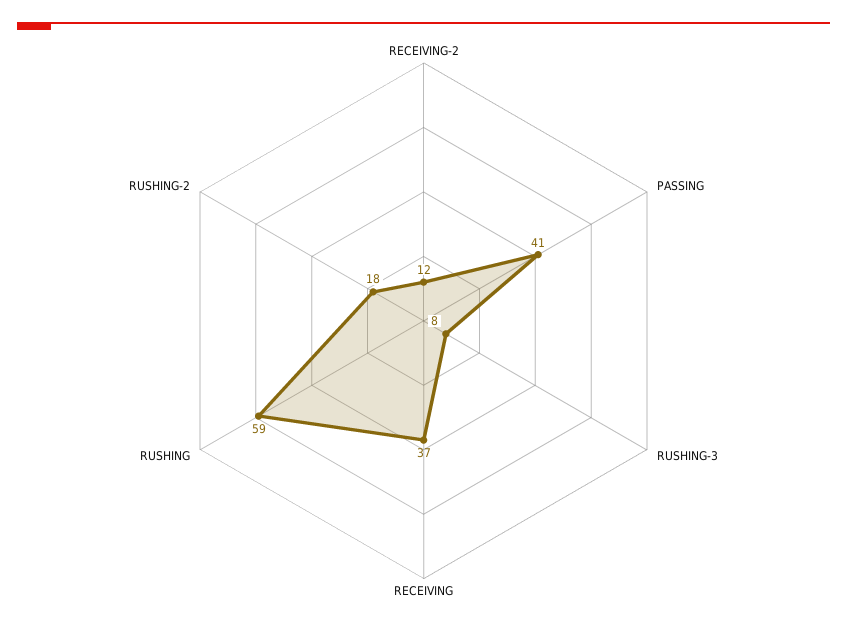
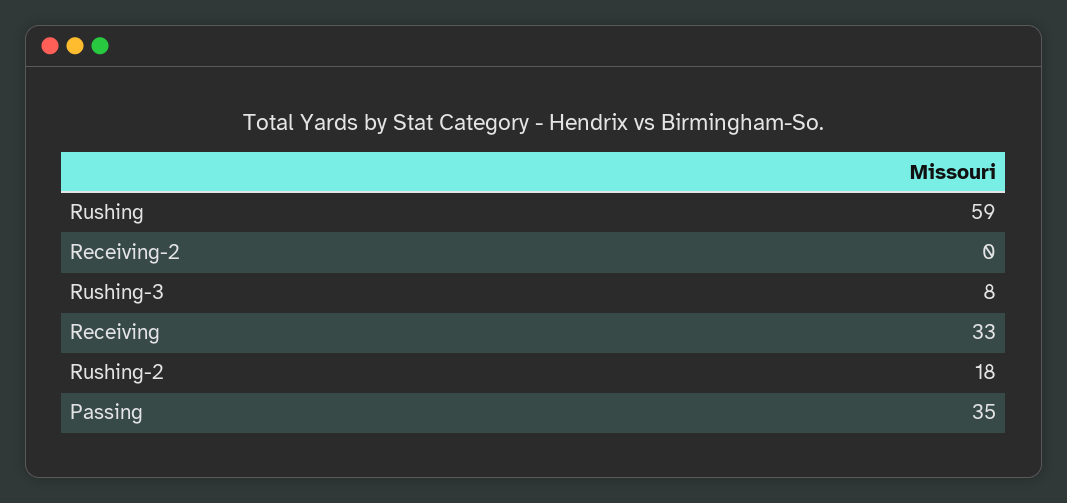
RECEIVING-2: 12 -> 0
PASSING: 41 -> 35
RECEIVING: 37 -> 33

